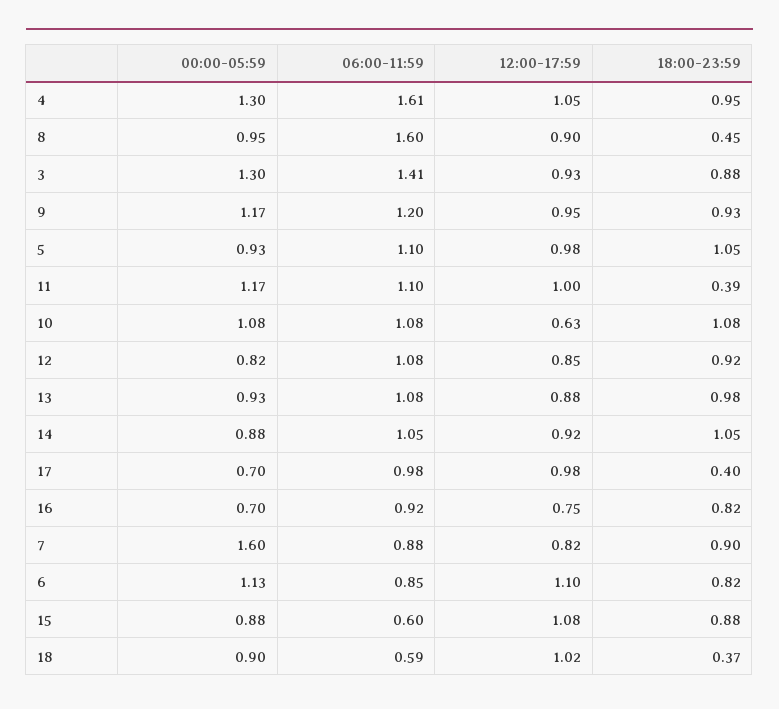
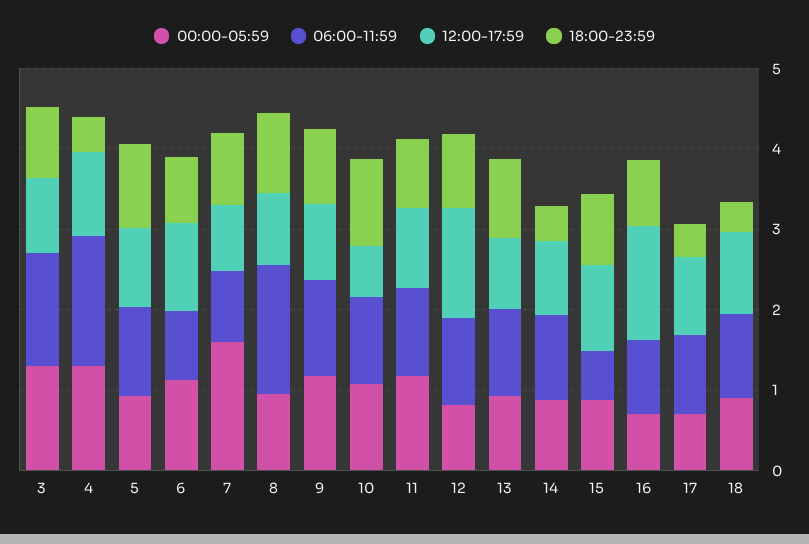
18:00-23:59, 4: 0.95 -> 0.4
18:00-23:59, 8: 0.45 -> 1
18:00-23:59, 11: 0.39 -> 0.8
12:00-17:59, 12: 0.85 -> 1.4
18:00-23:59, 14: 1.05 -> 0.4
12:00-17:59, 16: 0.75 -> 1.4
06:00-11:59, 18: 0.59 -> 1

